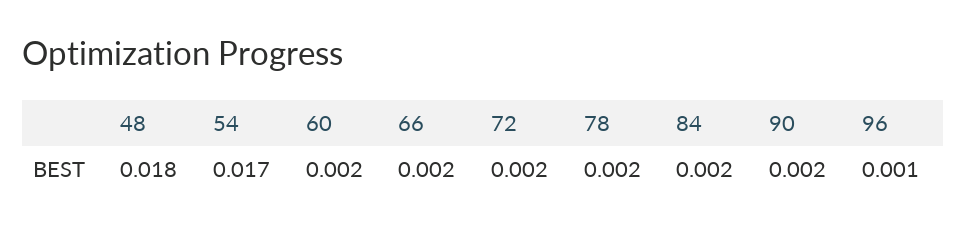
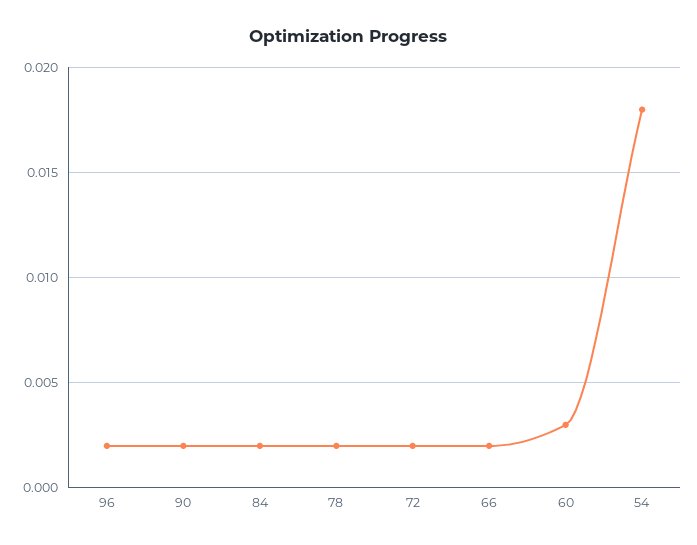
48: 0.018 -> none
54: 0.017 -> 0.018
60: 0.002 -> 0.003
96: 0.001 -> 0.002

